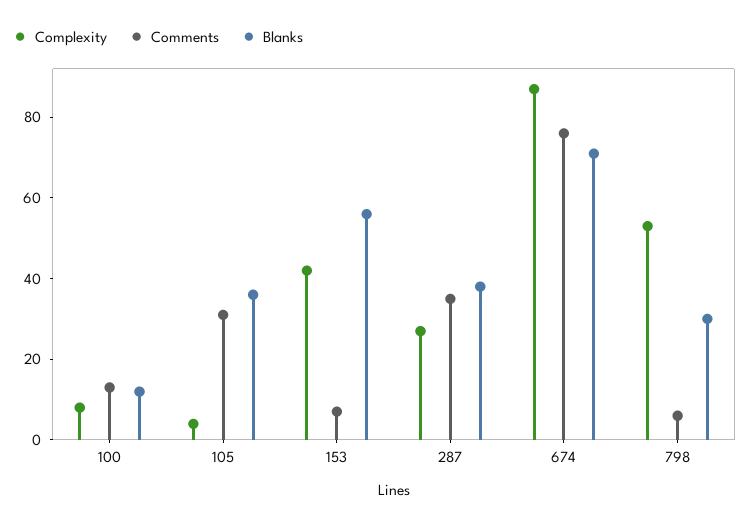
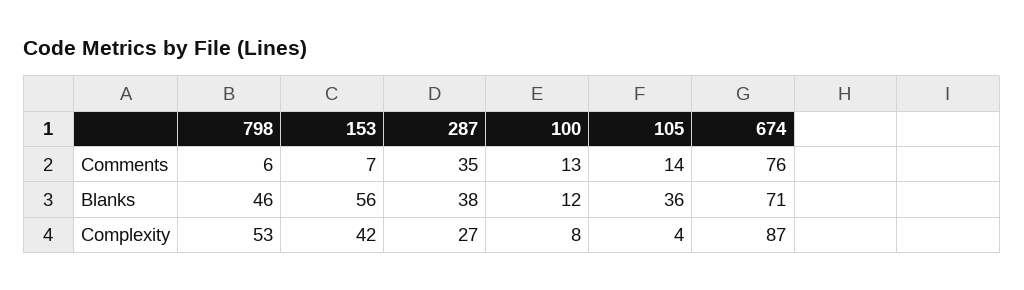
Comments, 105: 30 -> 14
Blanks, 798: 30 -> 46

